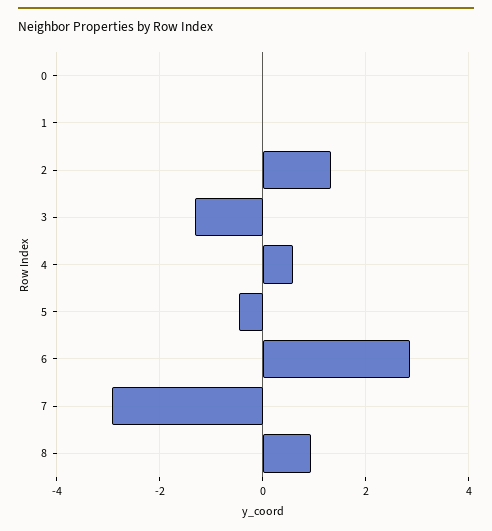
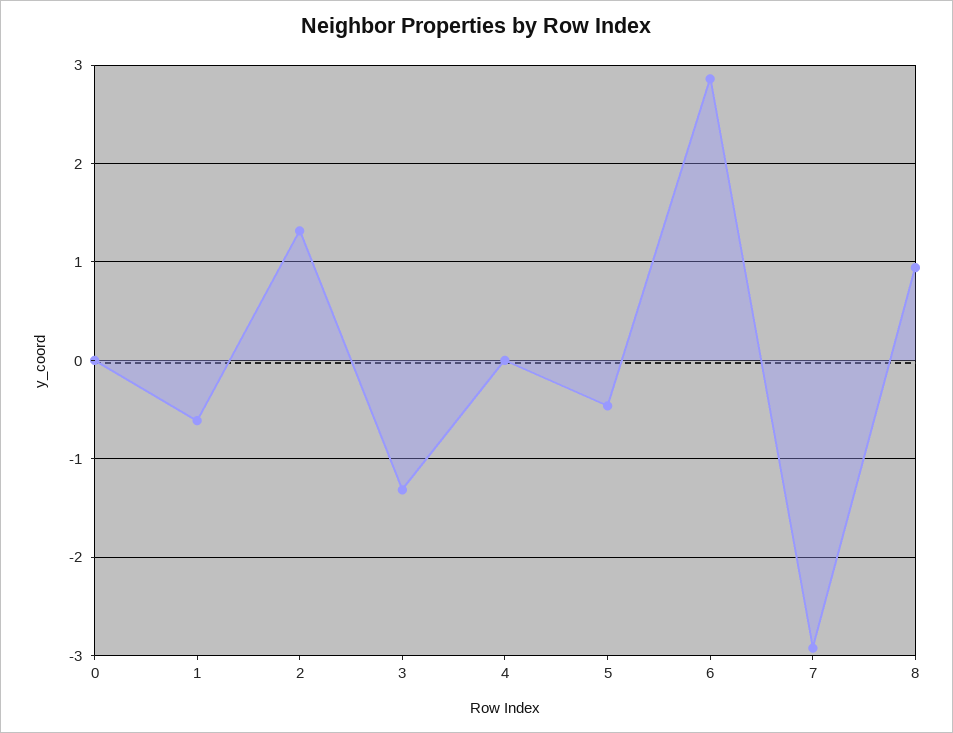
1: 0 -> -0.6
4: 0.6 -> 0

